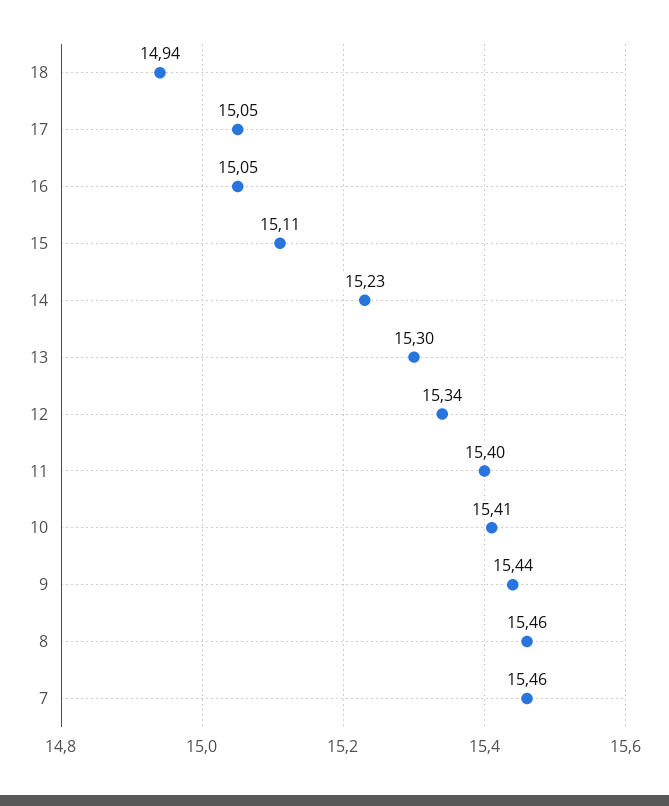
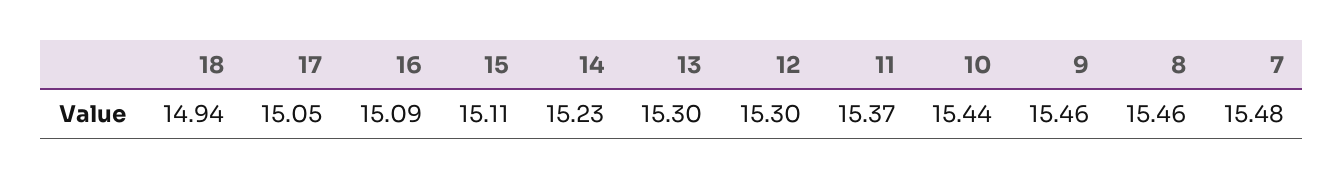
16: 15.05 -> 15.09
12: 15.34 -> 15.3
11: 15.4 -> 15.37
10: 15.41 -> 15.44
9: 15.44 -> 15.46
7: 15.46 -> 15.48

